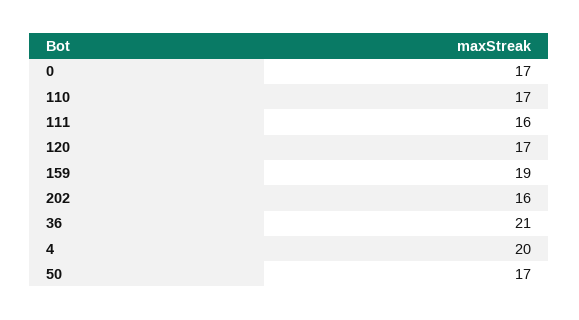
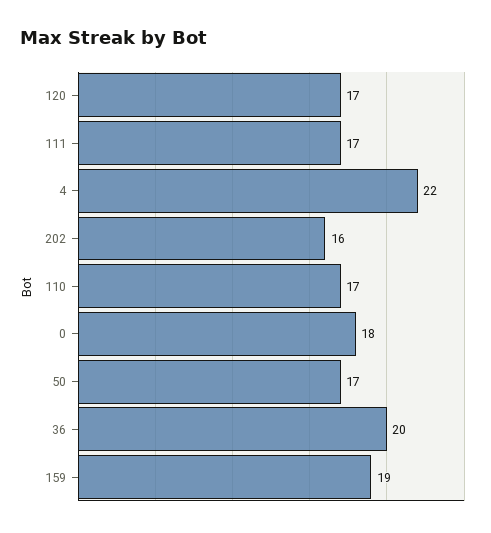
0: 17 -> 18
111: 16 -> 17
36: 21 -> 20
4: 20 -> 22

